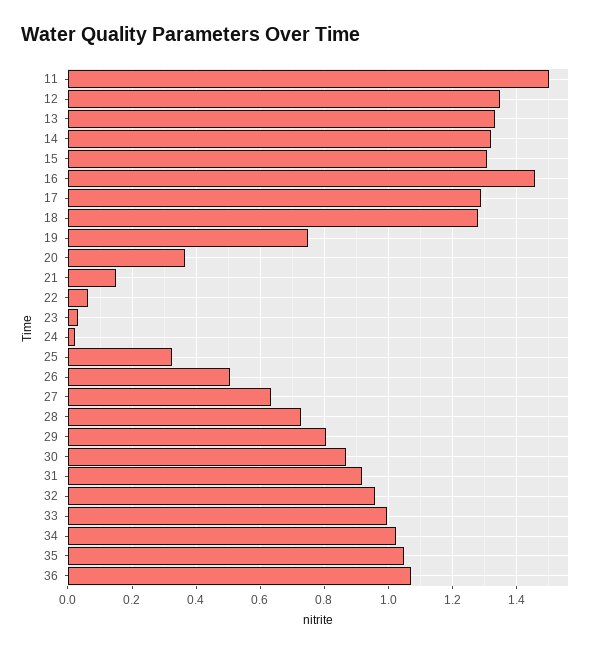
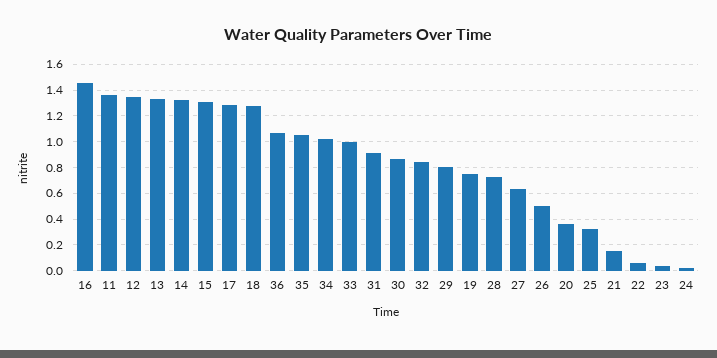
11: 1.5 -> 1.35
32: 0.96 -> 0.85

